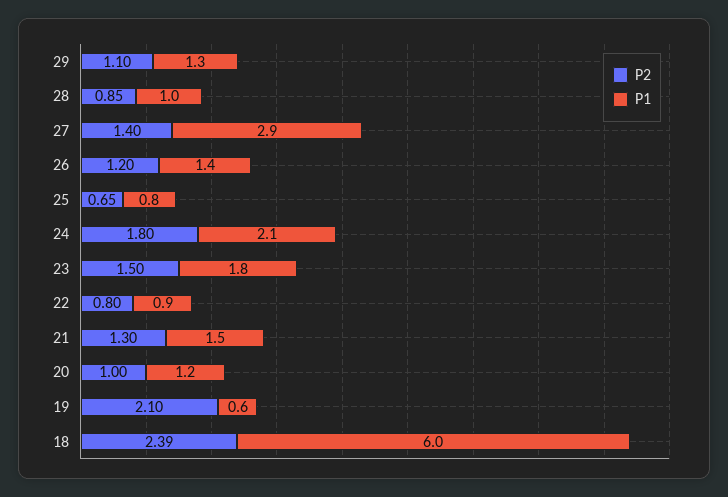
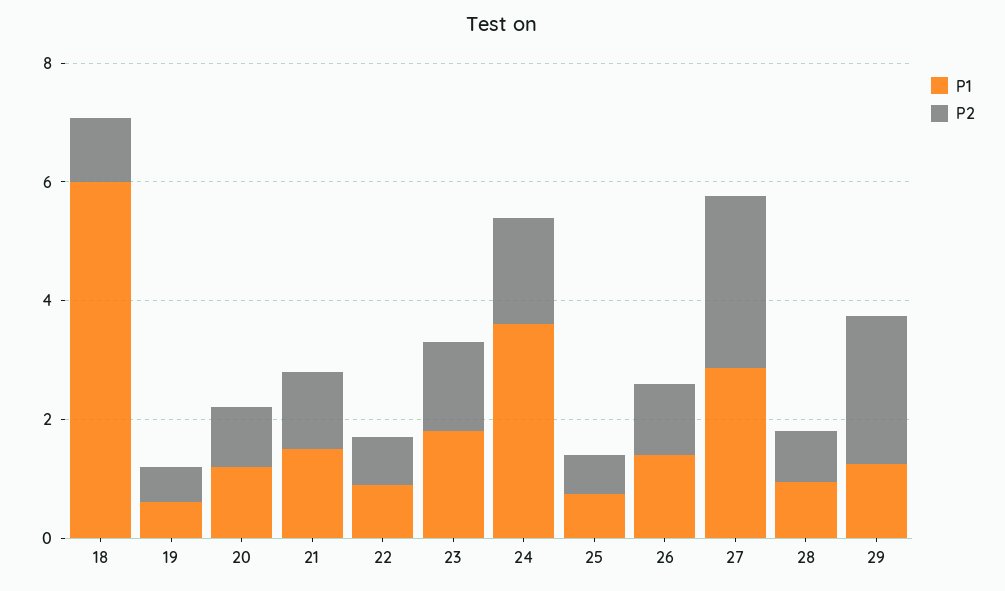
P2, 29: 1.1 -> 2.5
P2, 27: 1.4 -> 3
P1, 24: 2.1 -> 3.5
P2, 19: 2.1 -> 0.5
P2, 18: 2.39 -> 1

